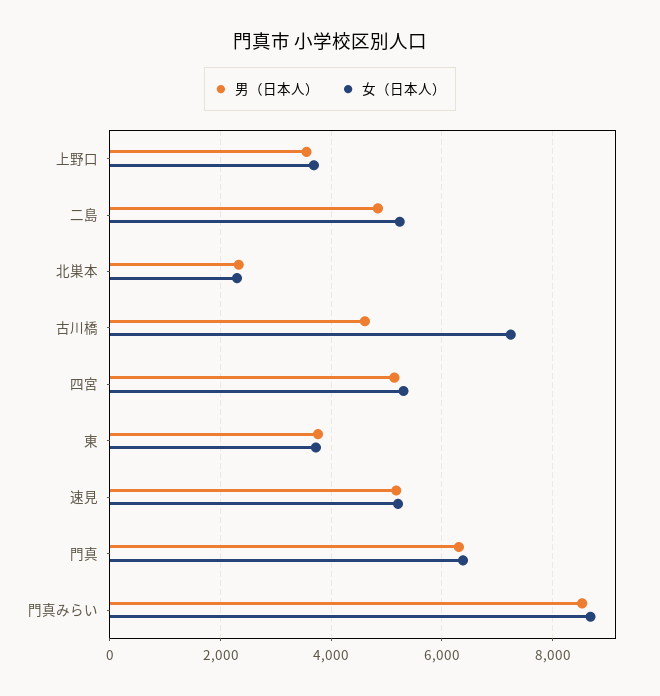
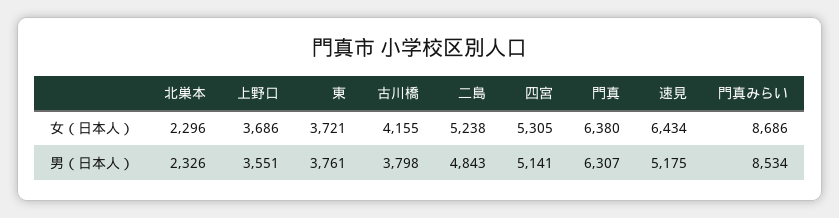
男（日本人）, 古川橋: 4600 -> 3798
女（日本人）, 古川橋: 7200 -> 4155
女（日本人）, 速見: 5200 -> 6434

